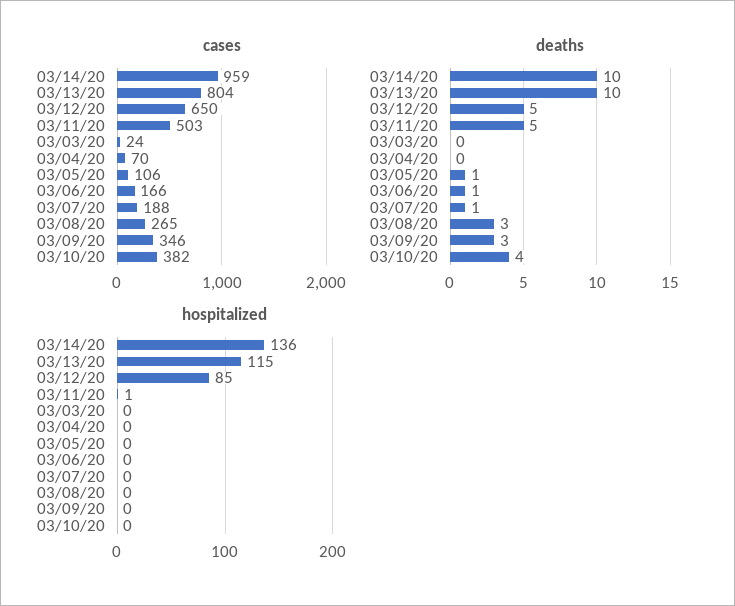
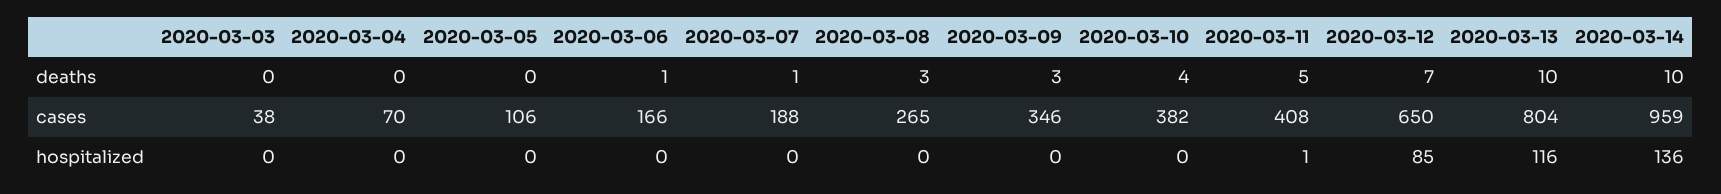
cases, 03/11/20: 503 -> 408
cases, 03/03/20: 24 -> 38
deaths, 03/12/20: 5 -> 7
deaths, 03/05/20: 1 -> 0
hospitalized, 03/13/20: 115 -> 116

